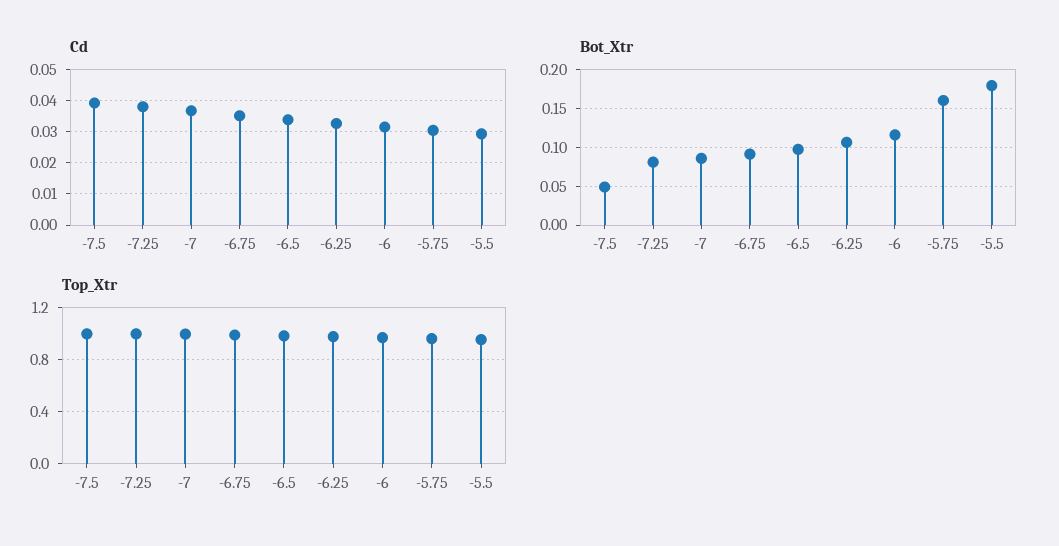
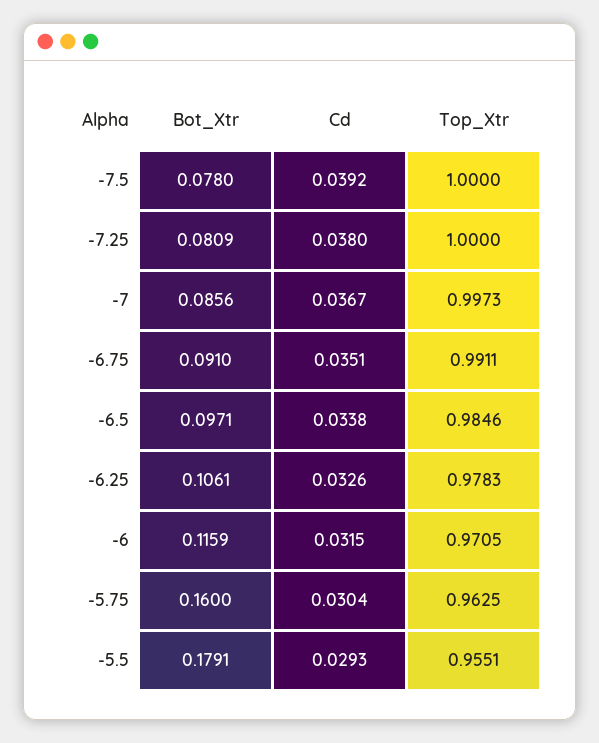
Bot_Xtr, -7.5: 0.05 -> 0.078

